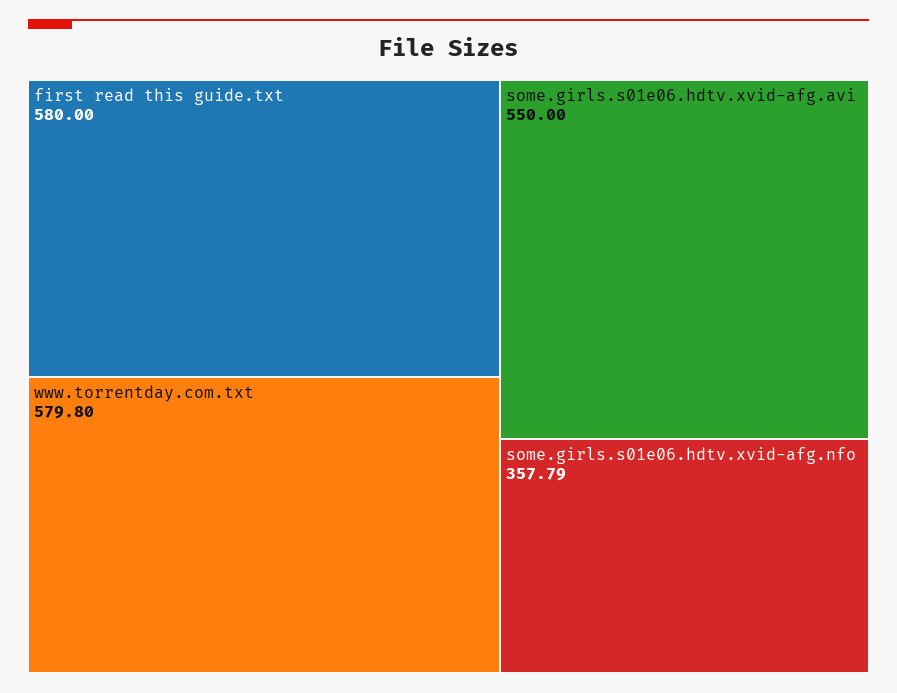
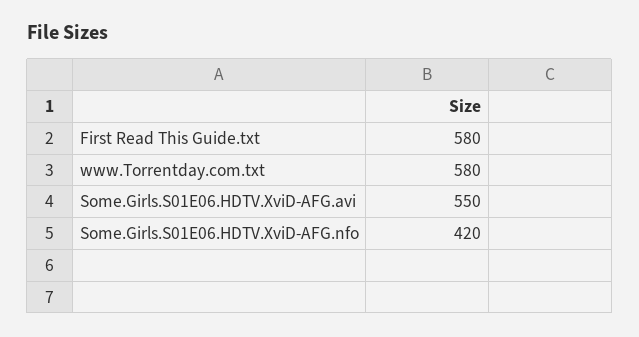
www.torrentday.com.txt: 579.8 -> 580
some.girls.s01e06.hdtv.xvid-afg.nfo: 357.79 -> 420

